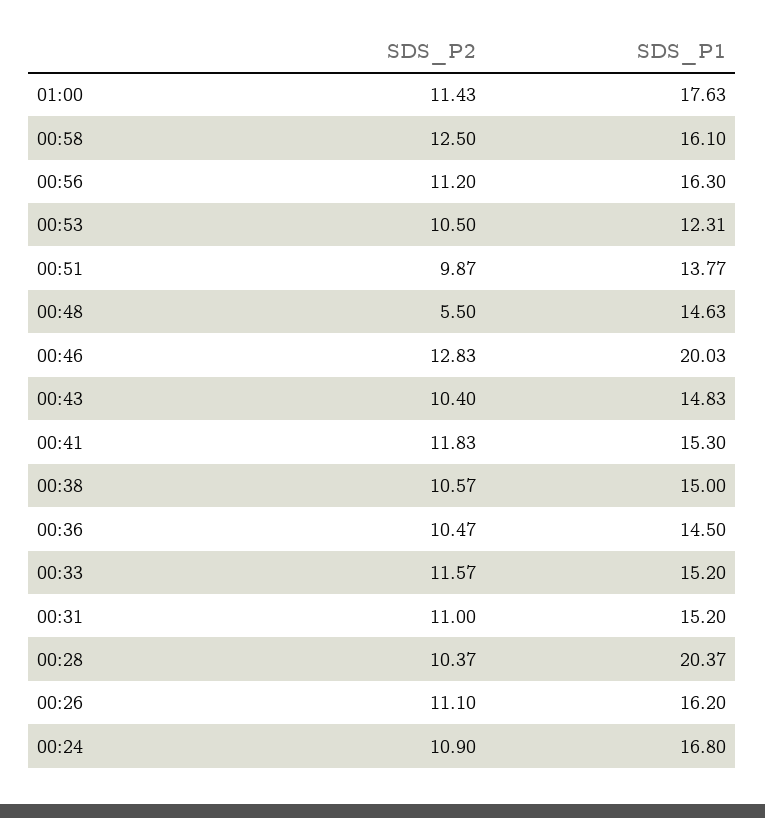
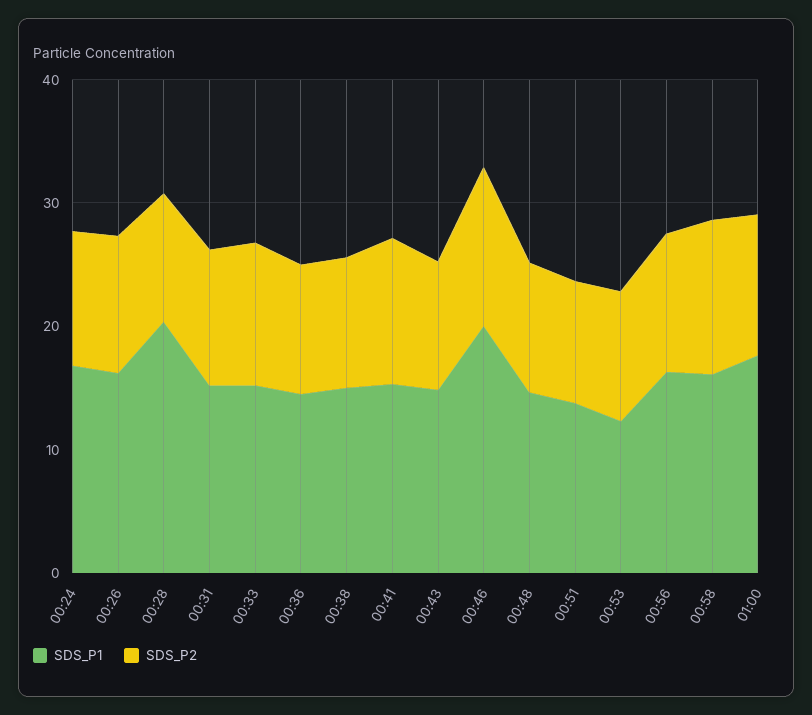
SDS_P2, 00:48: 5.5 -> 10

